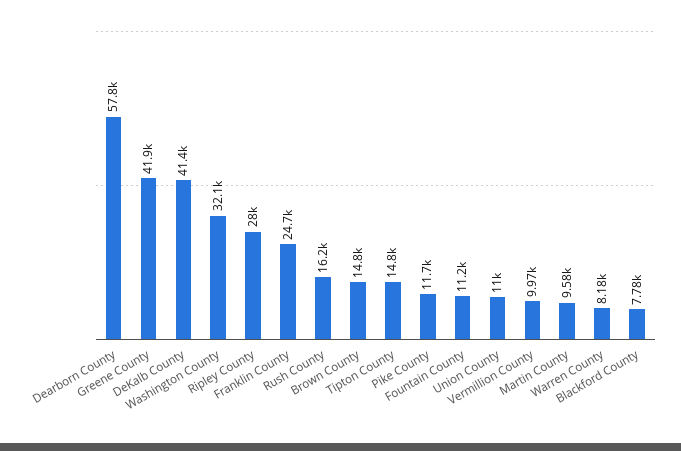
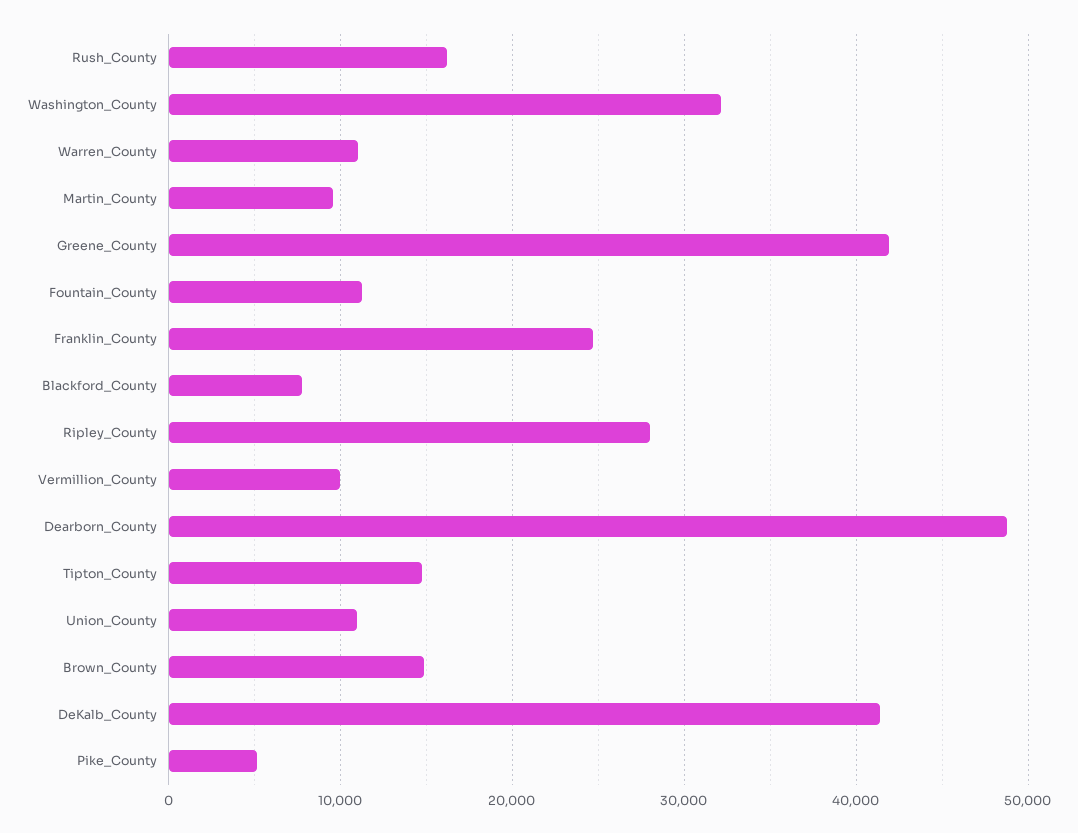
Dearborn County: 57800 -> 49000
Pike County: 11700 -> 5000
Warren County: 8180 -> 11000

